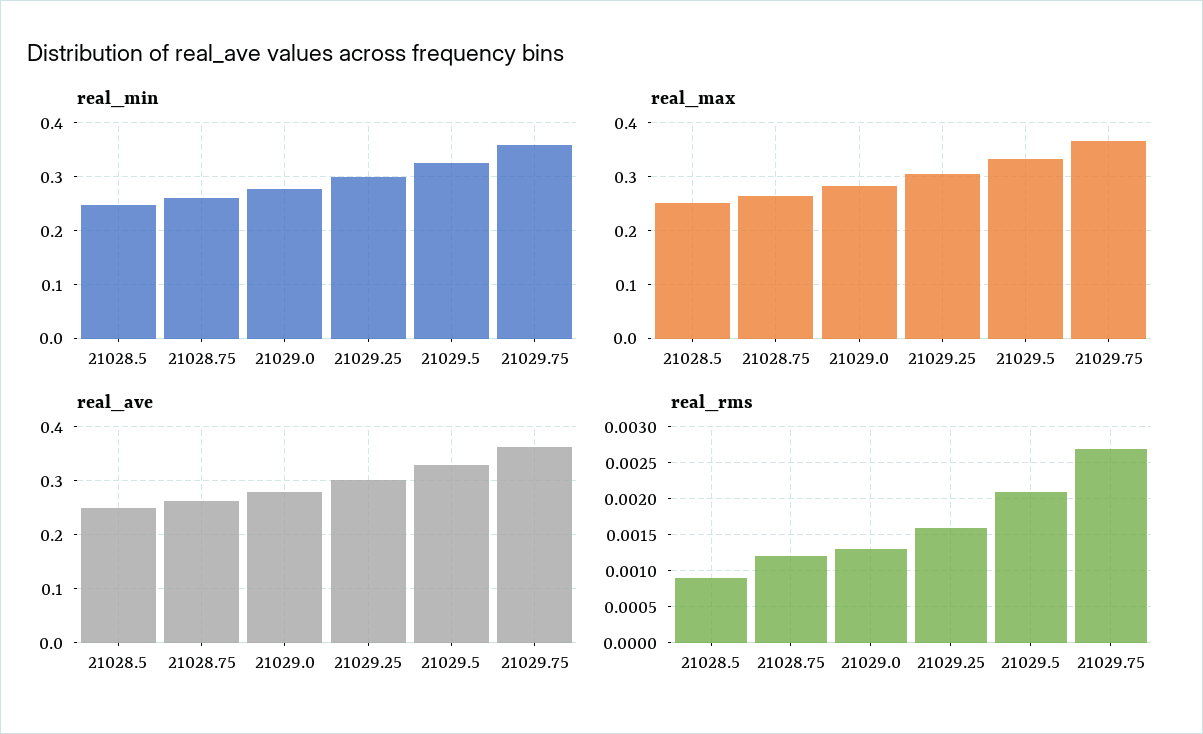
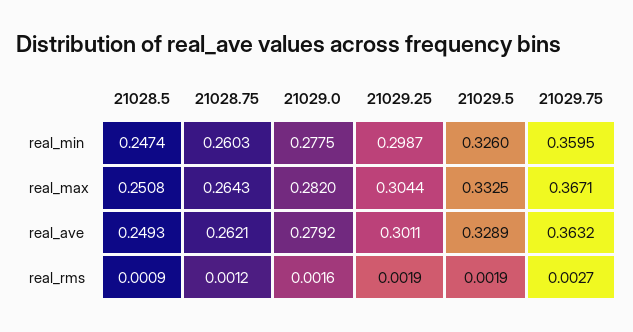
real_rms, 21029.0: 0.0013 -> 0.0016
real_rms, 21029.25: 0.0016 -> 0.0019
real_rms, 21029.5: 0.0021 -> 0.0019

